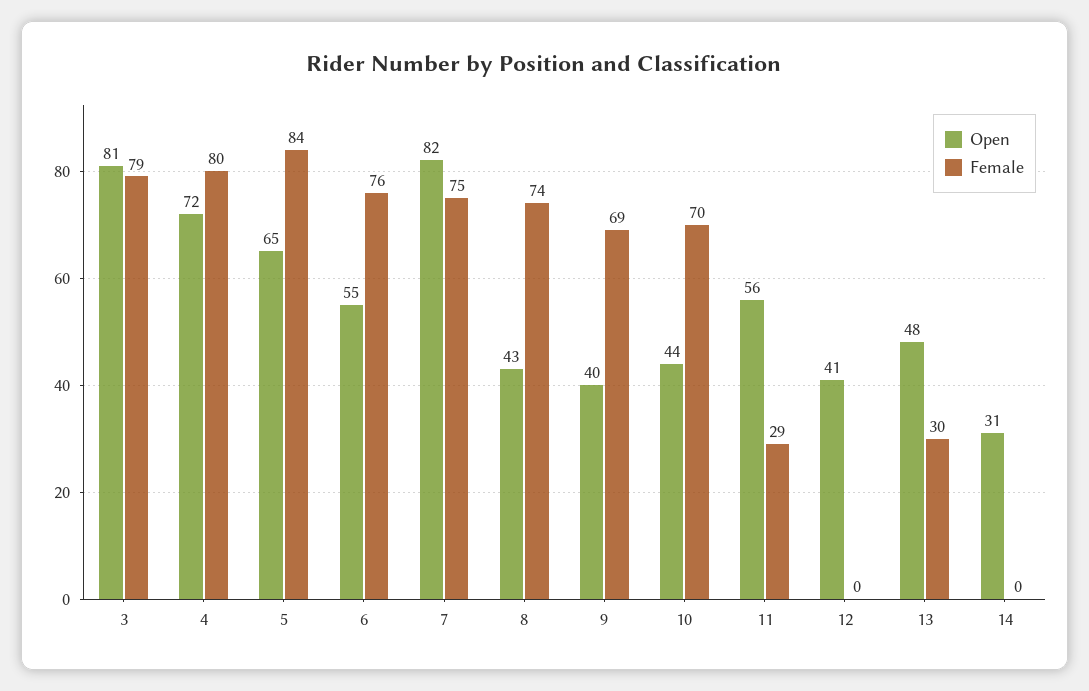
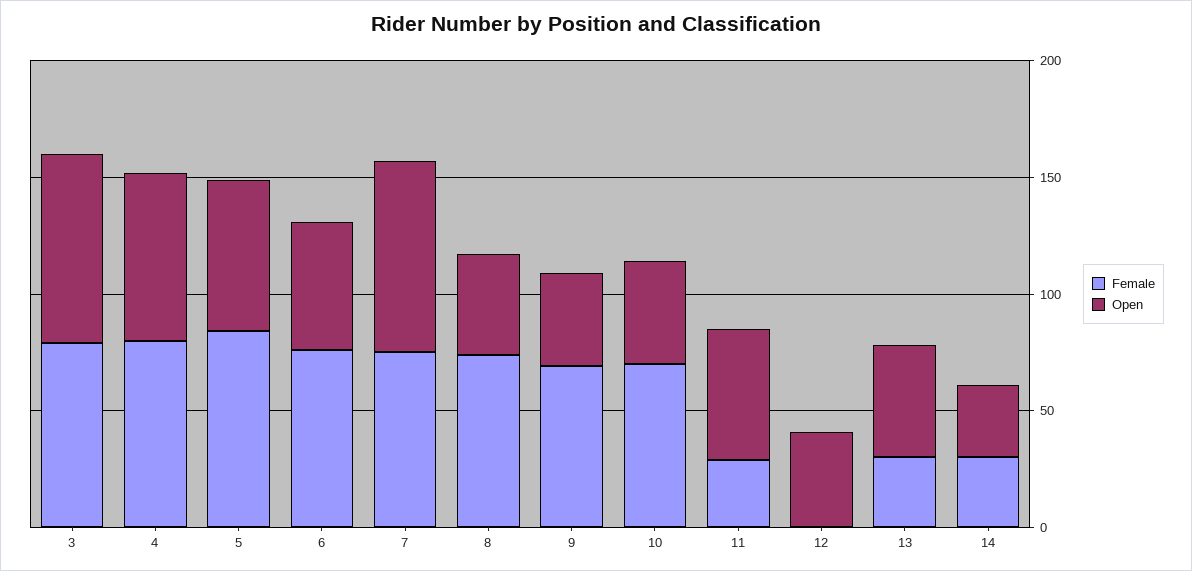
Female, 14: 0 -> 30

